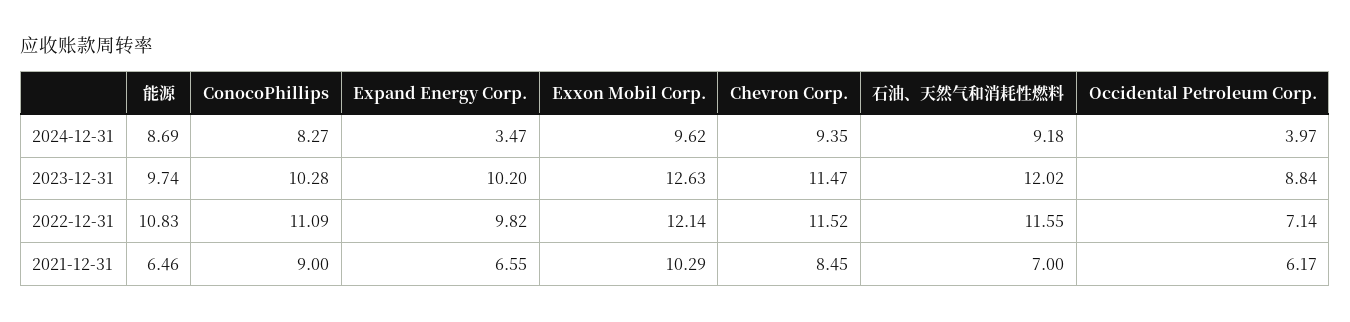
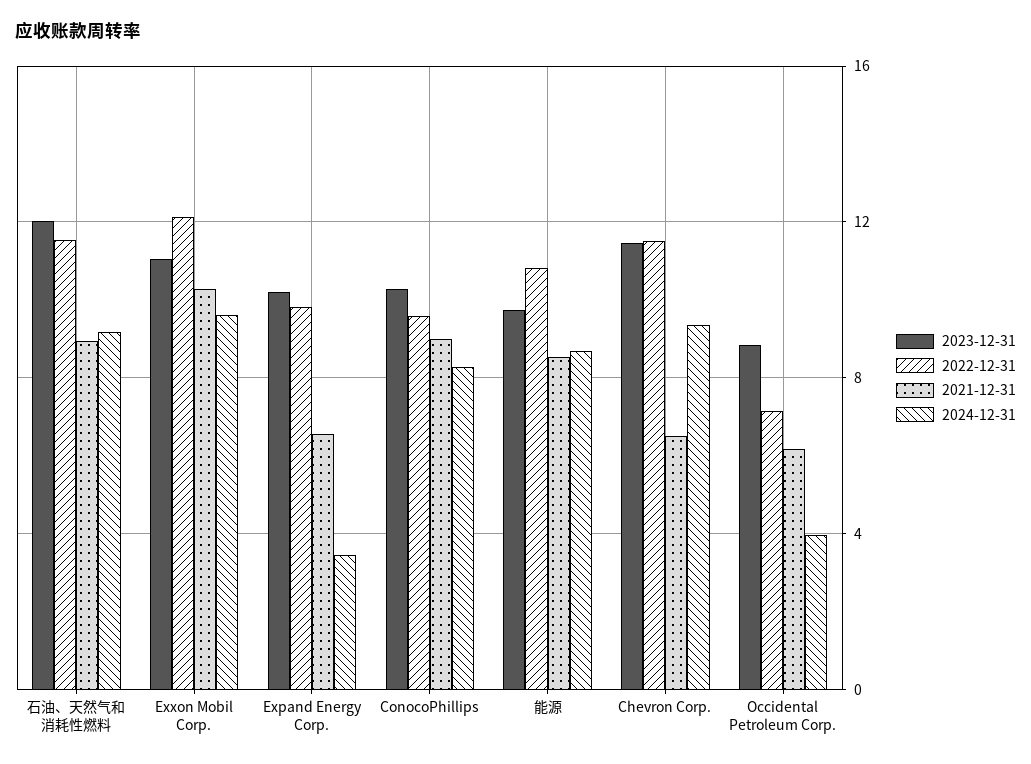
2023-12-31, Exxon Mobil Corp.: 12.63 -> 11
2022-12-31, ConocoPhillips: 11.09 -> 9.5
2021-12-31, 能源: 6.46 -> 8.5
2021-12-31, Chevron Corp.: 8.45 -> 6.5
2021-12-31, 石油、天然气和消耗性燃料: 7 -> 9

